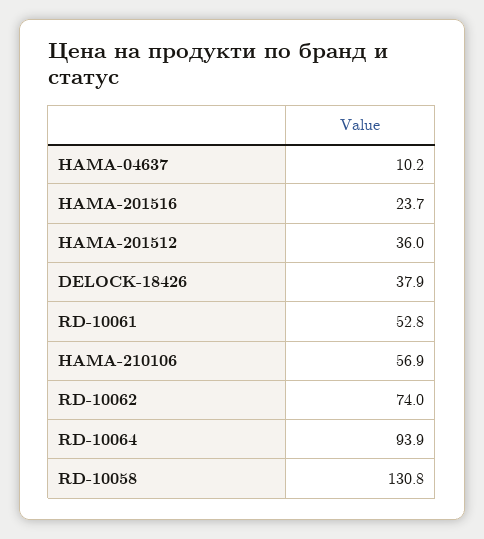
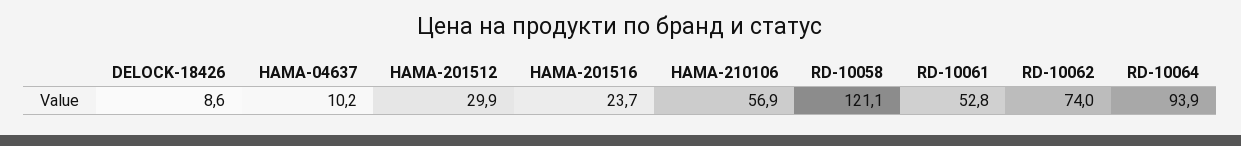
HAMA-201512: 36 -> 29.9
DELOCK-18426: 37.9 -> 8.6
RD-10058: 130.8 -> 121.1

